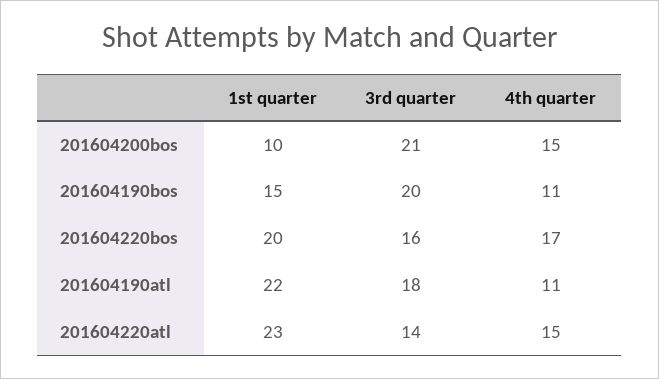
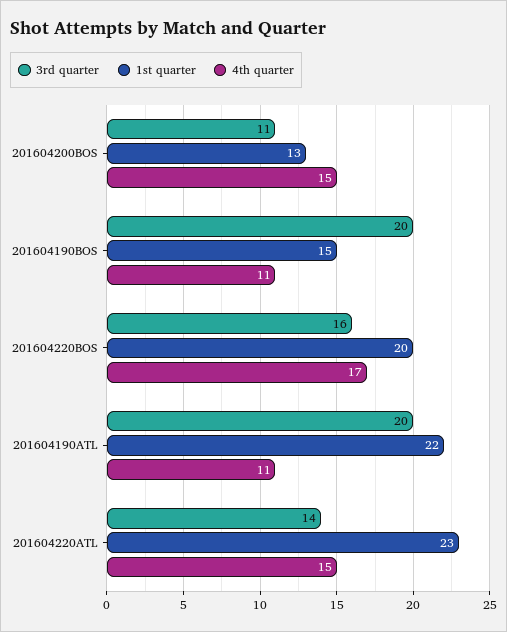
1st quarter, 201604200bos: 10 -> 13
3rd quarter, 201604200bos: 21 -> 11
3rd quarter, 201604190atl: 18 -> 20

